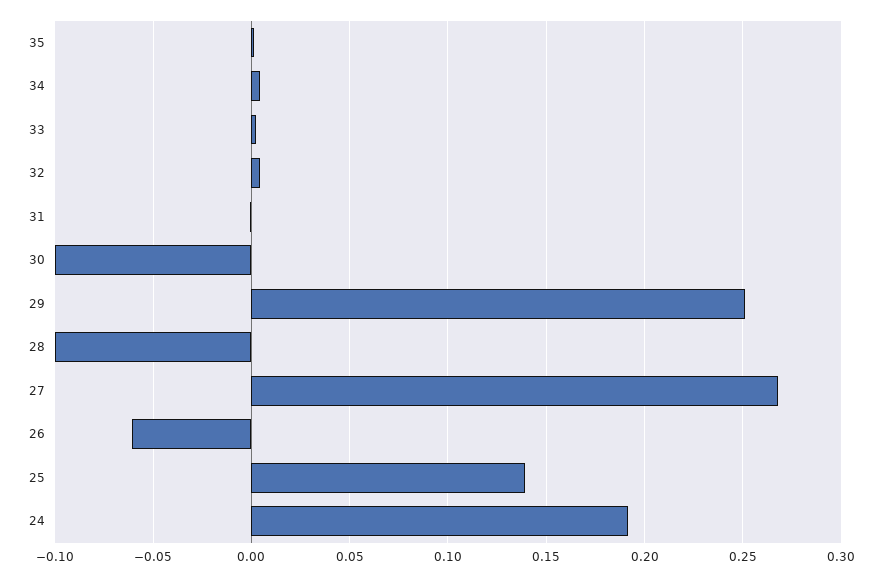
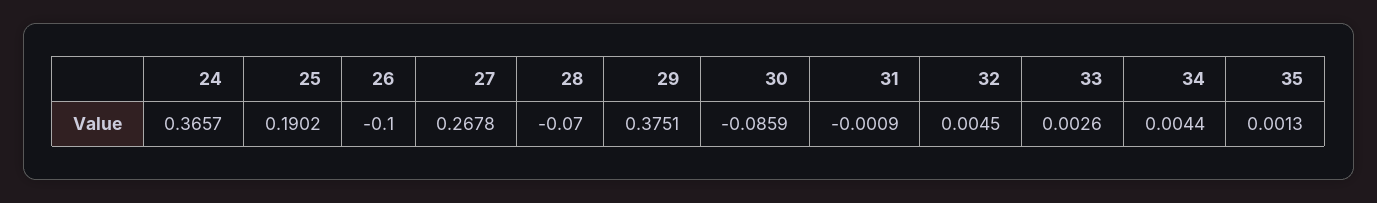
30: -0.1 -> -0.0859
29: 0.25 -> 0.3751
28: -0.1 -> -0.07
26: -0.06 -> -0.1
25: 0.14 -> 0.1902
24: 0.19 -> 0.3657

